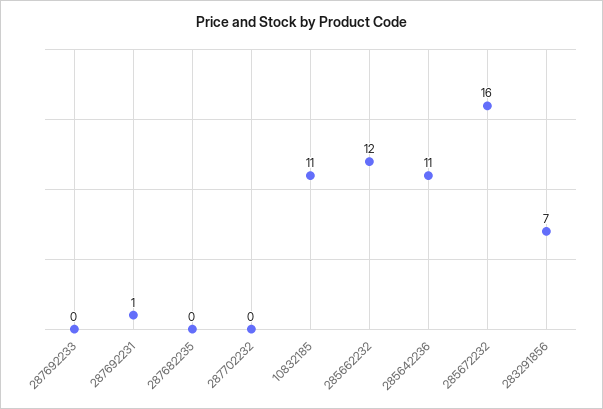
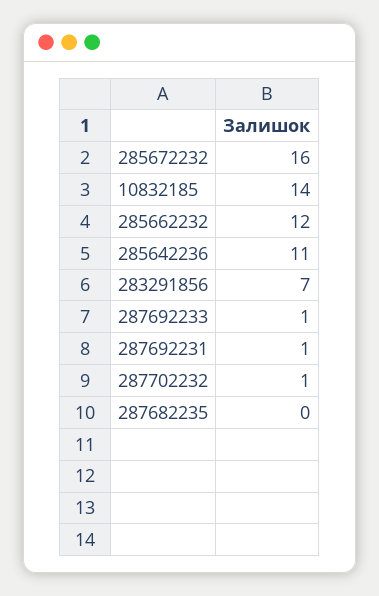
287692233: 0 -> 1
287702232: 0 -> 1
10832185: 11 -> 14

